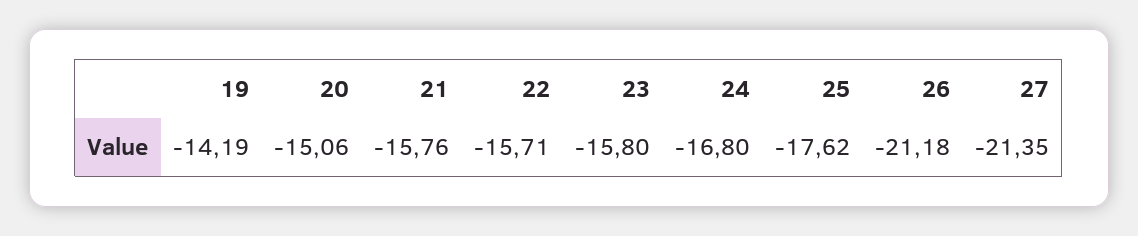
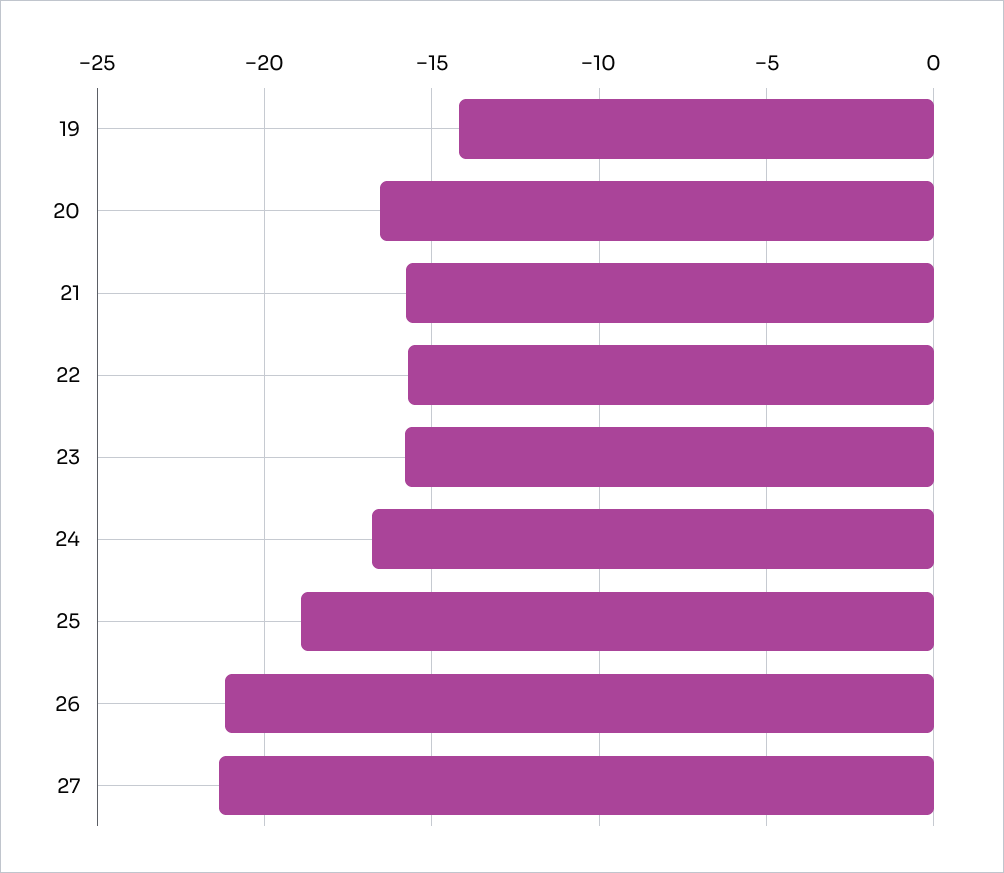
20: -15.06 -> -16.5
25: -17.62 -> -19

